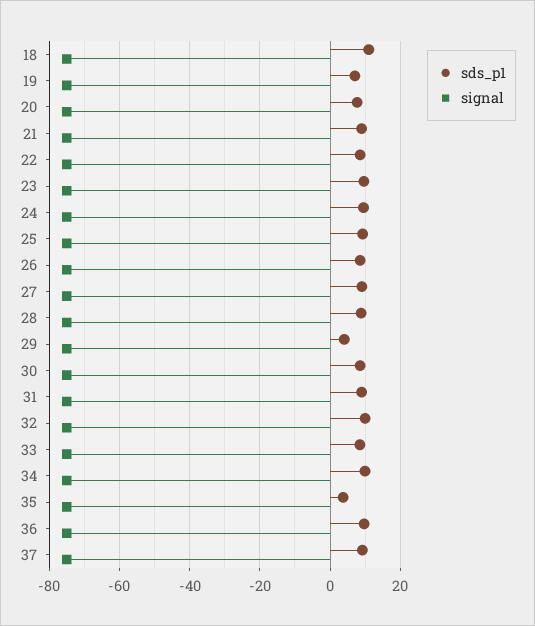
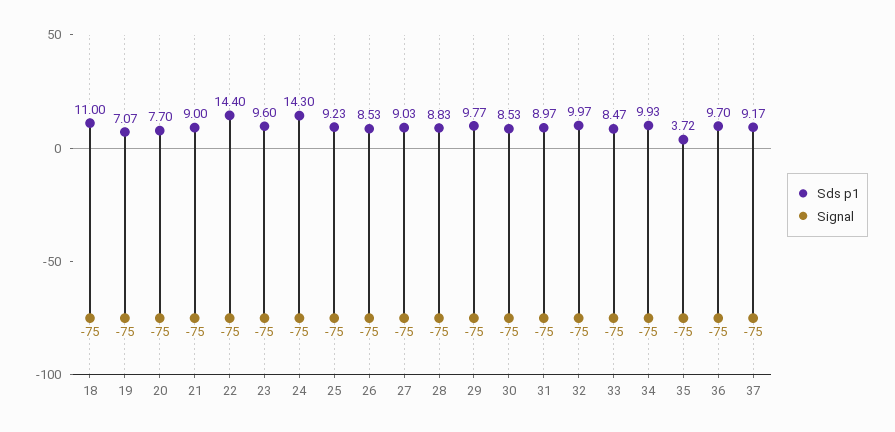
sds_p1, 22: 8 -> 14.4
sds_p1, 24: 10 -> 14.3
sds_p1, 29: 4 -> 9.77

